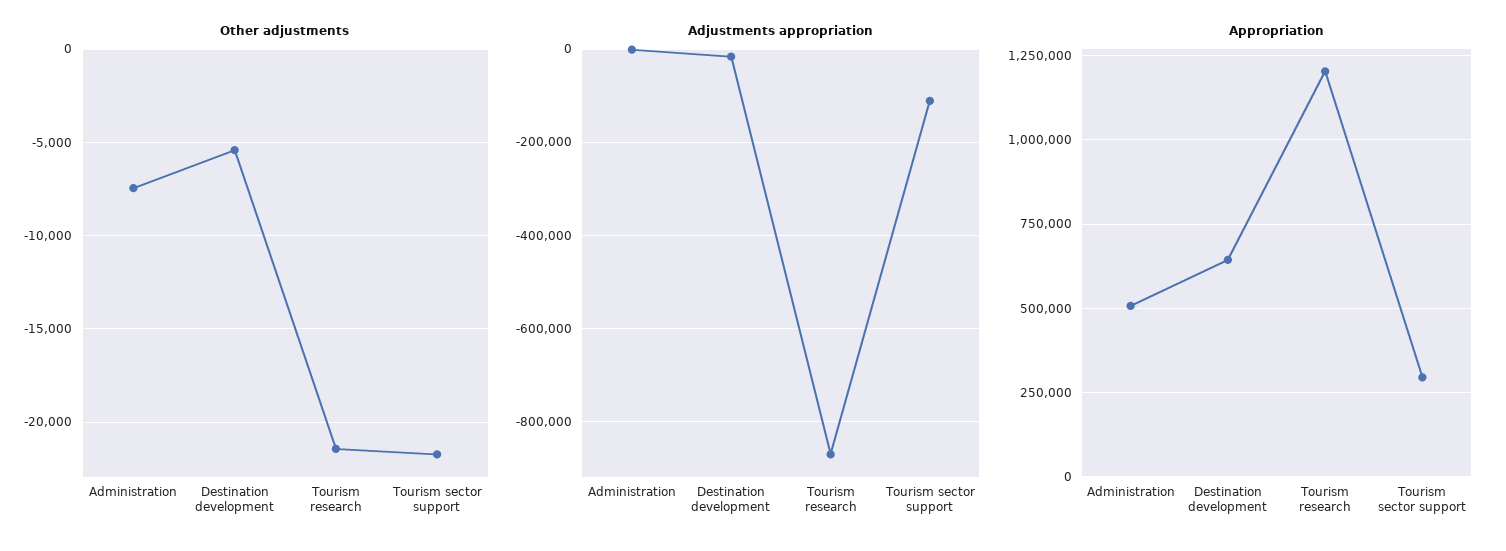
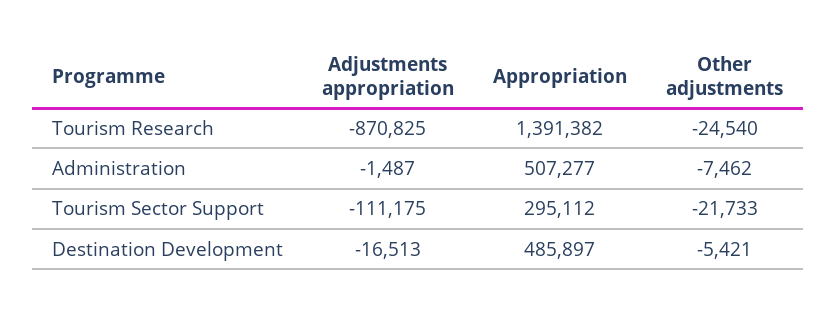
Other adjustments, Tourism research: -21500 -> -24540
Appropriation, Destination development: 650000 -> 485897
Appropriation, Tourism research: 1200000 -> 1391382

